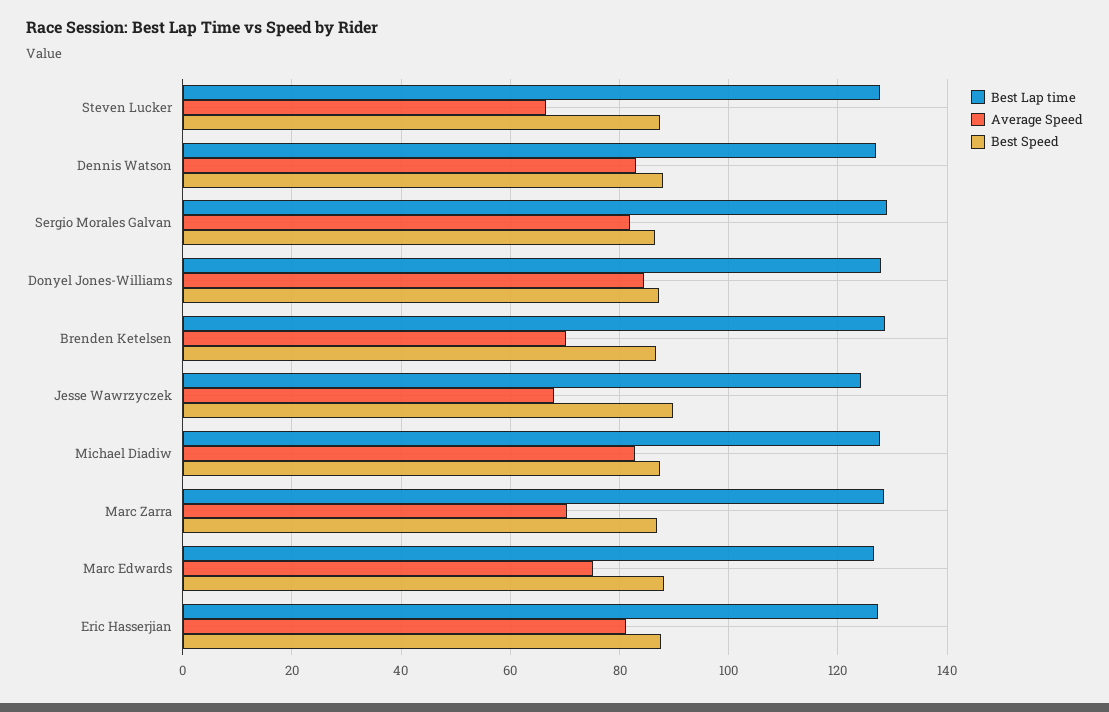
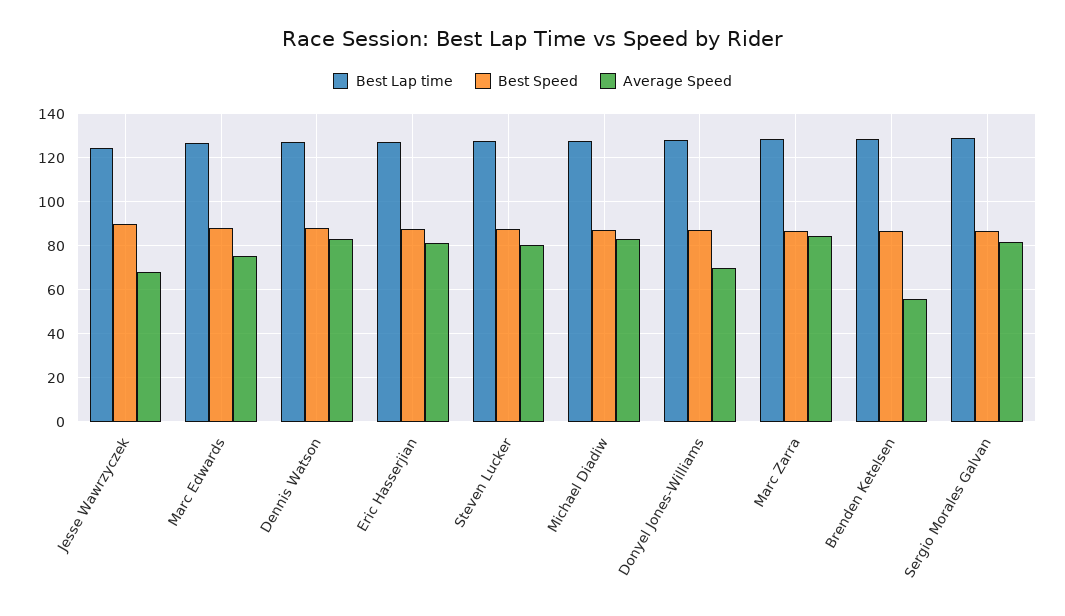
Average Speed, Steven Lucker: 66 -> 80
Average Speed, Donyel Jones-Williams: 84 -> 70
Average Speed, Brenden Ketelsen: 70 -> 55
Average Speed, Marc Zarra: 70 -> 85

